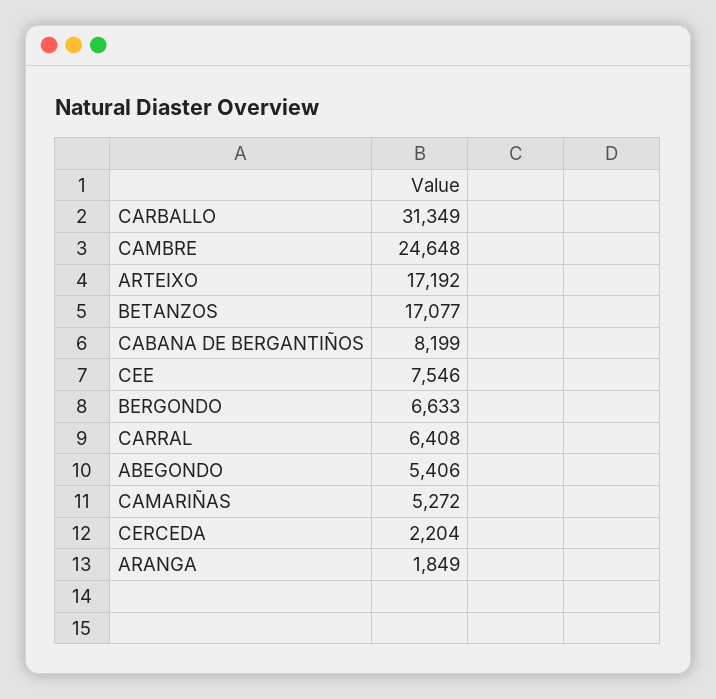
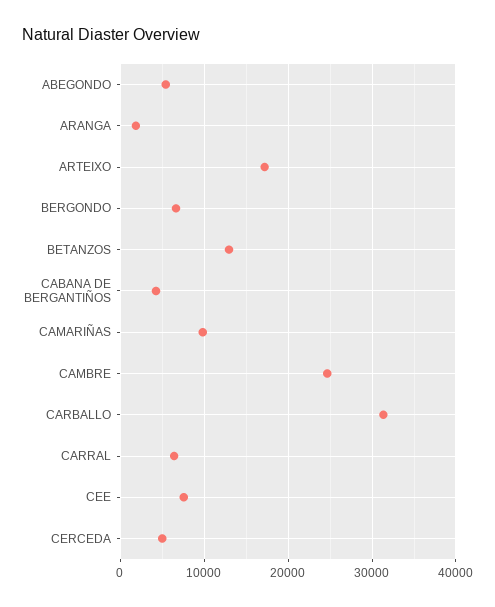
BETANZOS: 17077 -> 13000
CABANA DE BERGANTIÑOS: 8199 -> 4000
CAMARIÑAS: 5272 -> 10000
CERCEDA: 2204 -> 5000

